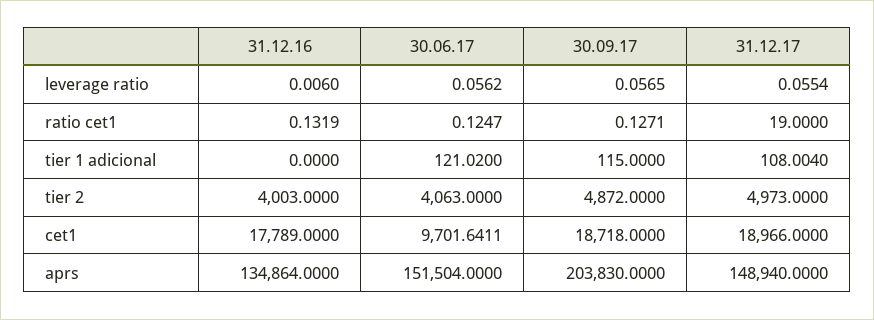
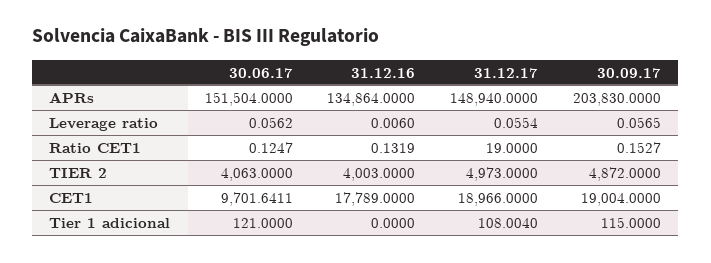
30.09.17, ratio cet1: 0.1271 -> 0.1527
30.06.17, tier 1 adicional: 121.02 -> 121
30.09.17, cet1: 18718 -> 19004

